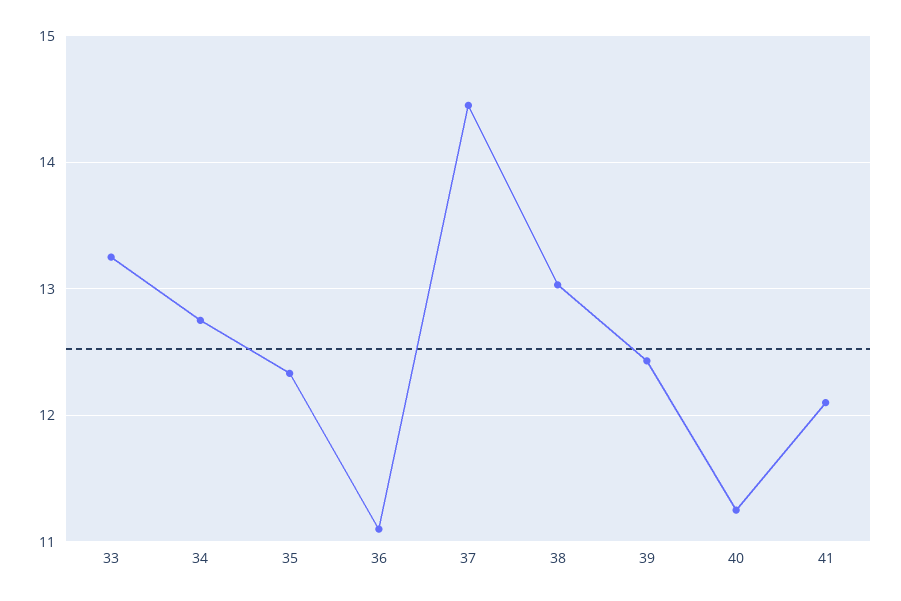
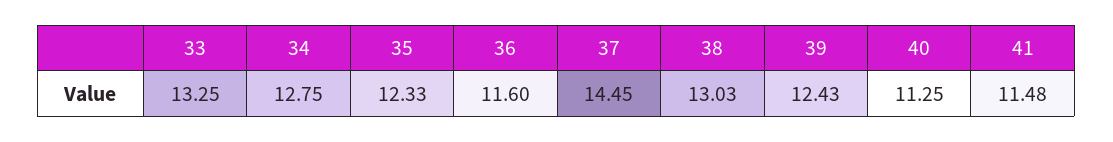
36: 11.1 -> 11.6
41: 12.1 -> 11.48

